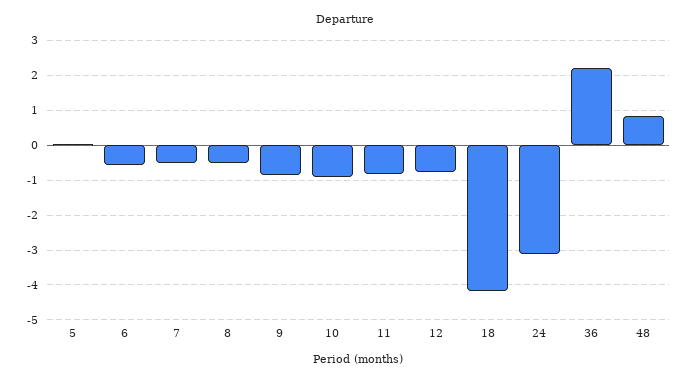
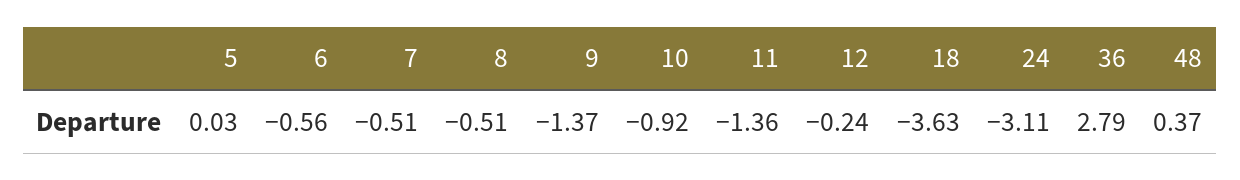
9: -0.8 -> -1.37
11: -0.8 -> -1.36
12: -0.8 -> -0.24
18: -4.2 -> -3.63
36: 2.2 -> 2.79
48: 0.8 -> 0.37

